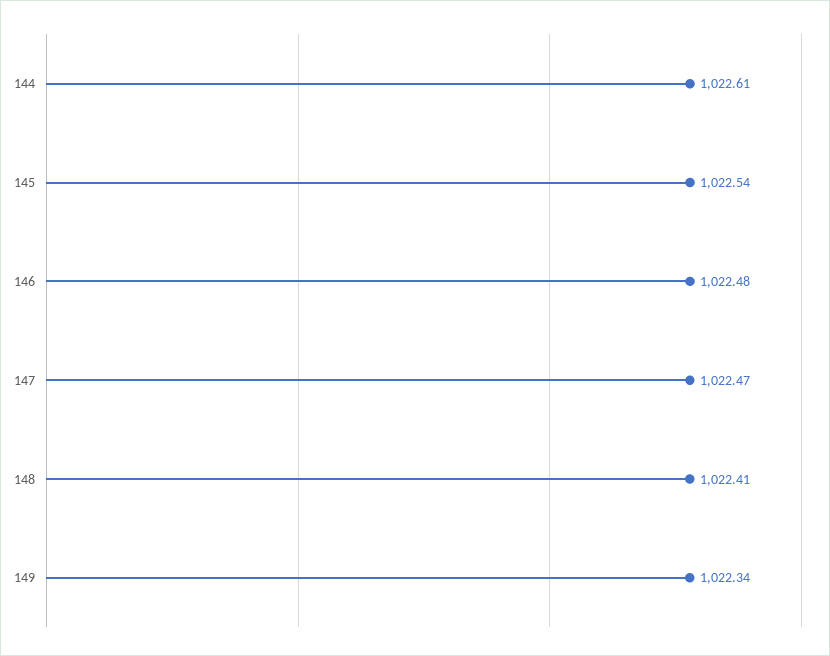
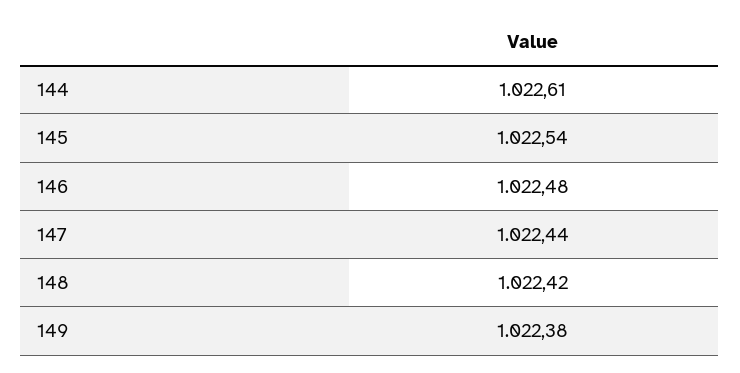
147: 1022.47 -> 1022.44
148: 1022.41 -> 1022.42
149: 1022.34 -> 1022.38

